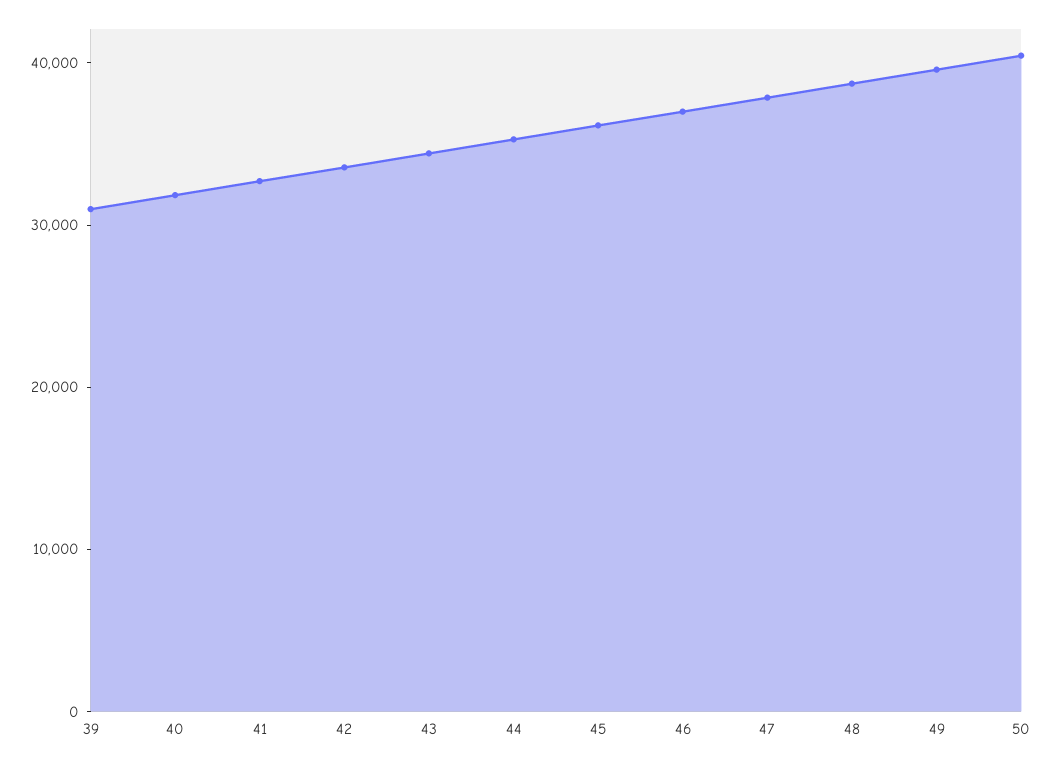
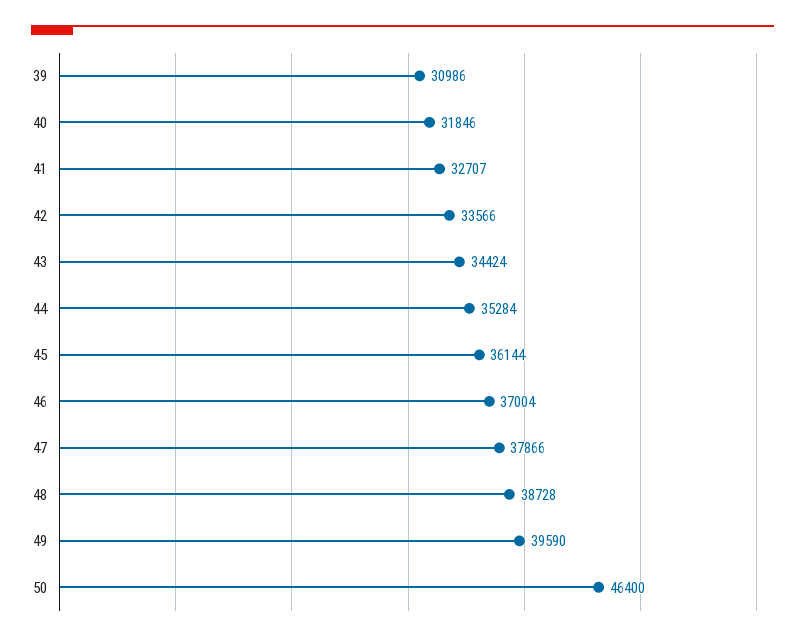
50: 40000 -> 46400

